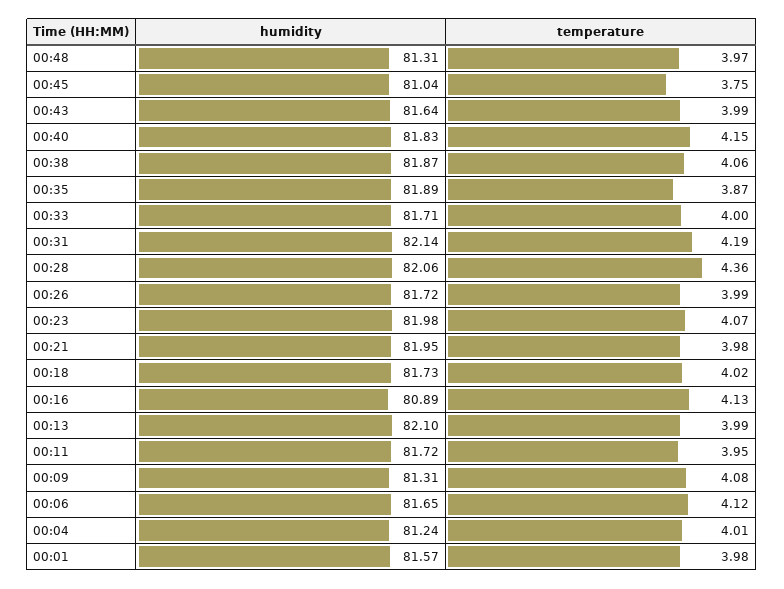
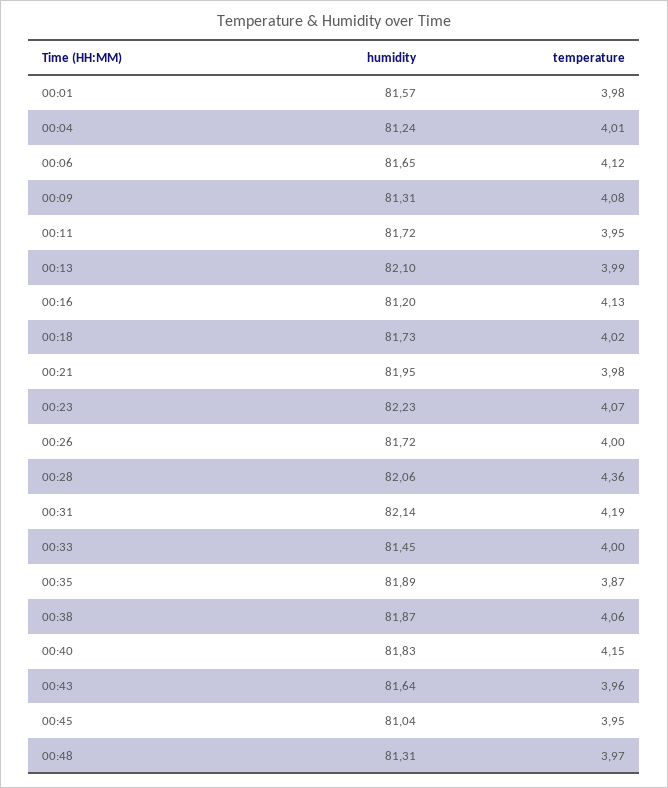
temperature, 00:45: 3.75 -> 3.95
temperature, 00:43: 3.99 -> 3.96
humidity, 00:33: 81.71 -> 81.45
temperature, 00:26: 3.99 -> 4
humidity, 00:23: 81.98 -> 82.23
humidity, 00:16: 80.89 -> 81.2

